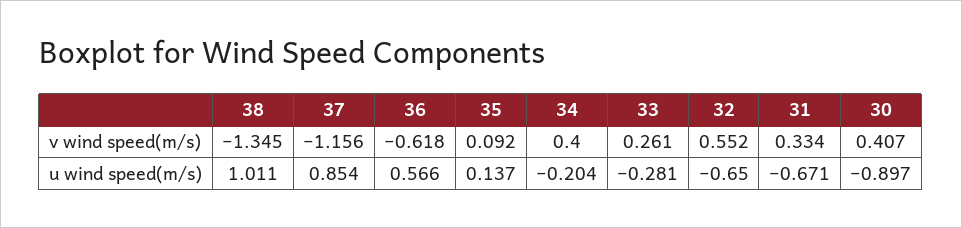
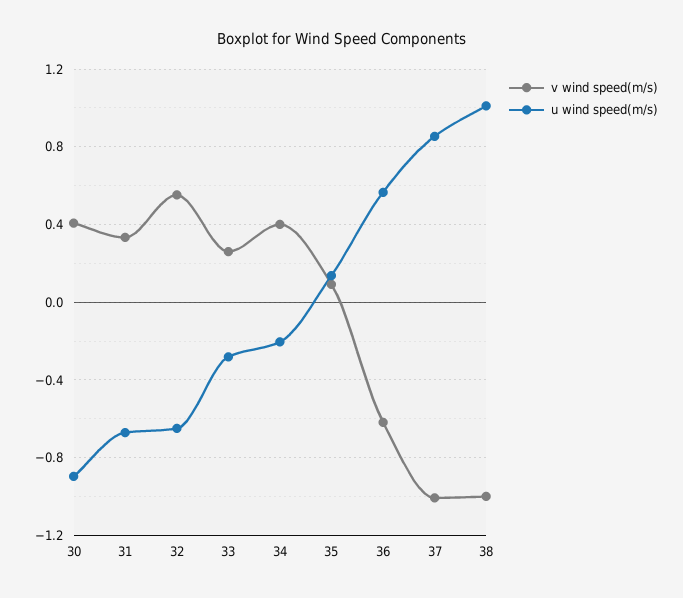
v wind speed(m/s), 38: -1.345 -> -1
v wind speed(m/s), 37: -1.156 -> -1

